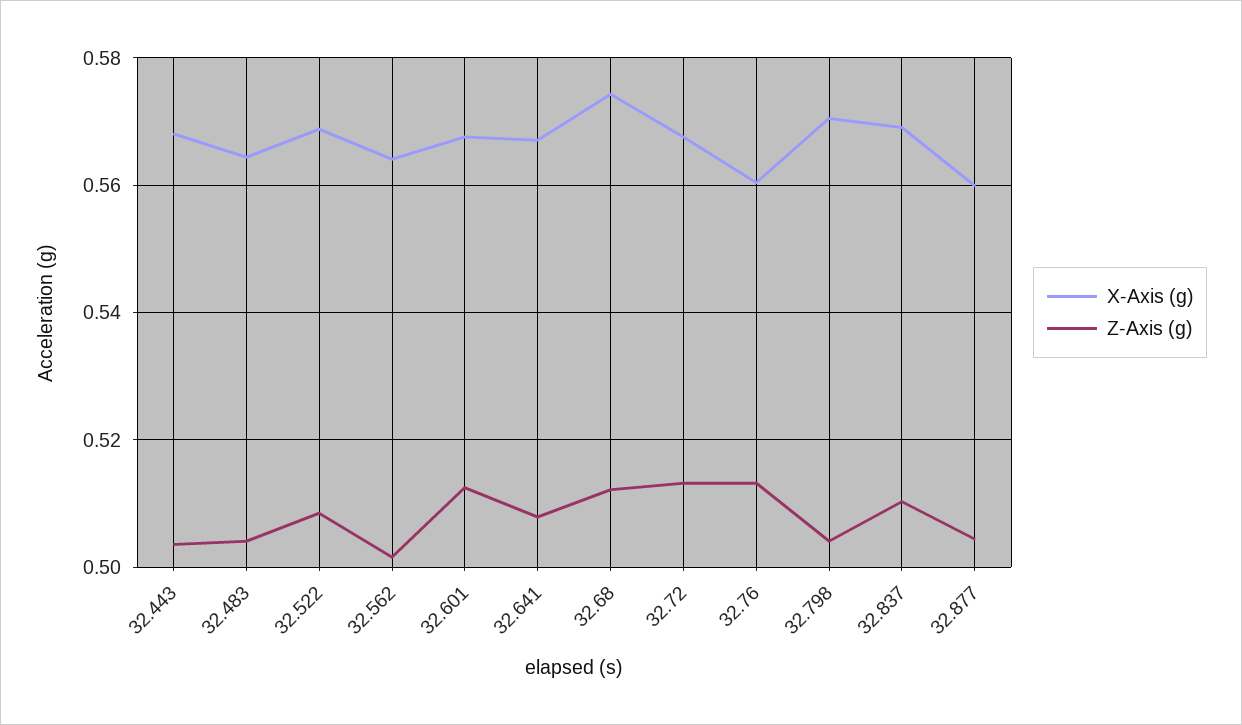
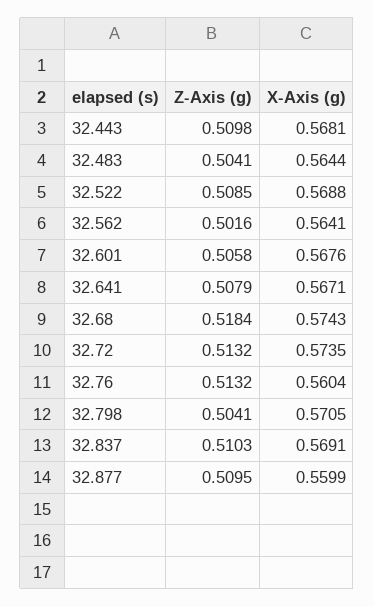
Z-Axis (g), 32.443: 0.504 -> 0.5098
Z-Axis (g), 32.601: 0.512 -> 0.5058
Z-Axis (g), 32.68: 0.512 -> 0.5184
X-Axis (g), 32.72: 0.568 -> 0.5735
Z-Axis (g), 32.877: 0.504 -> 0.5095

